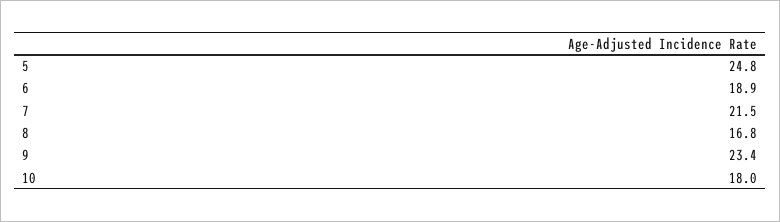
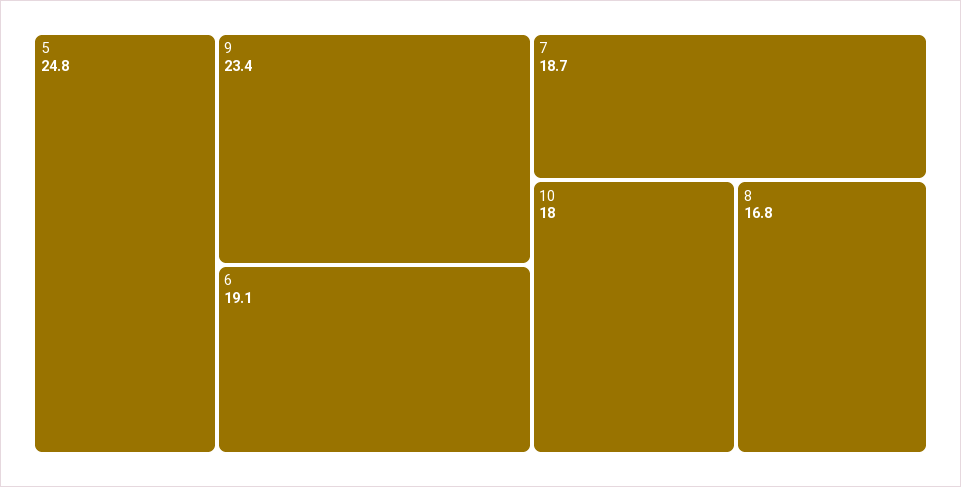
6: 18.9 -> 19.1
7: 21.5 -> 18.7

